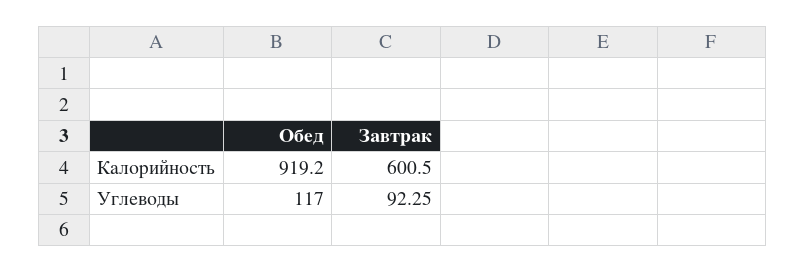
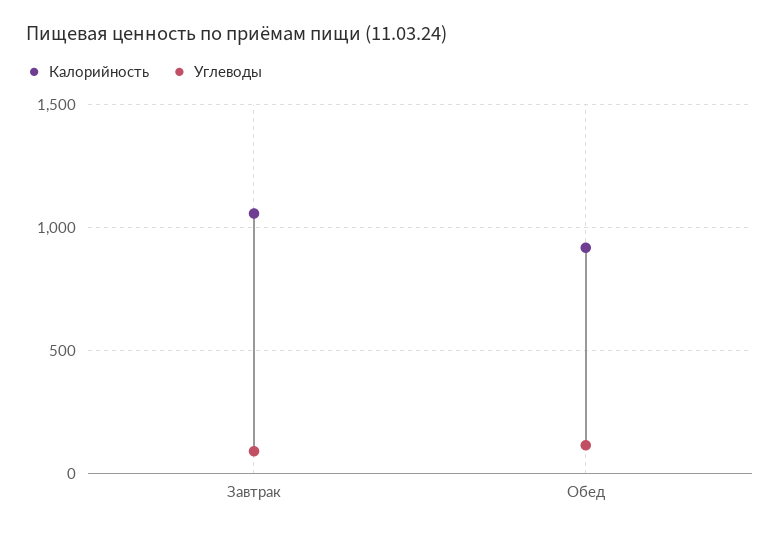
Калорийность, Завтрак: 600.5 -> 1050

